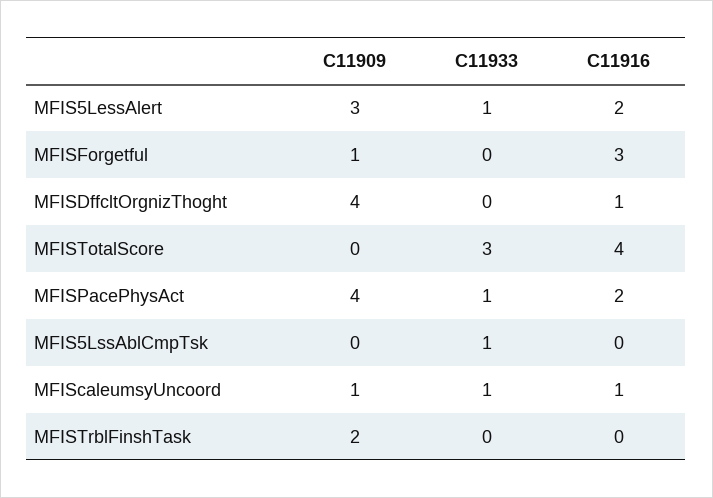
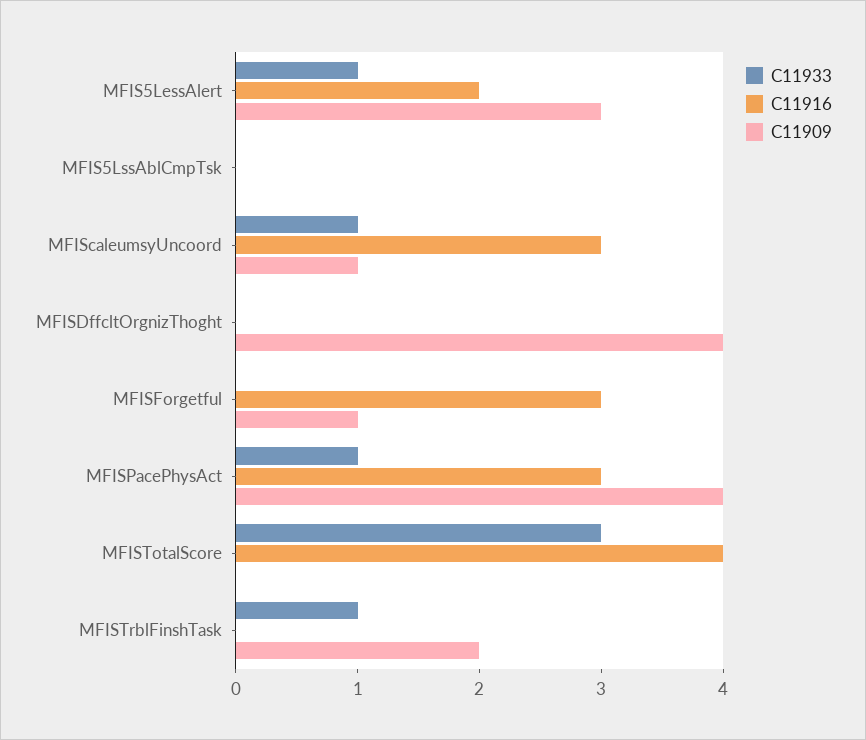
C11916, MFISDffcltOrgnizThoght: 1 -> 0
C11916, MFISPacePhysAct: 2 -> 3
C11933, MFIS5LssAblCmpTsk: 1 -> 0
C11916, MFIScaleumsyUncoord: 1 -> 3
C11933, MFISTrblFinshTask: 0 -> 1

